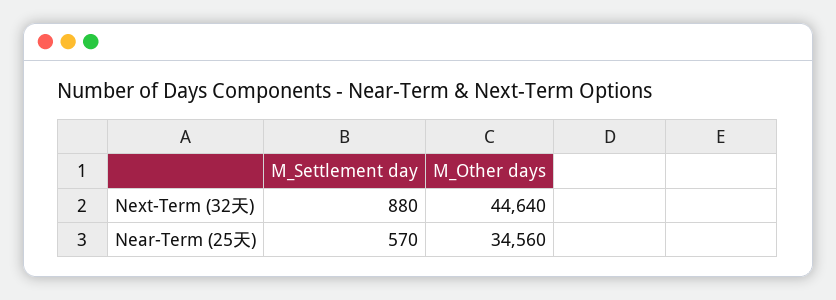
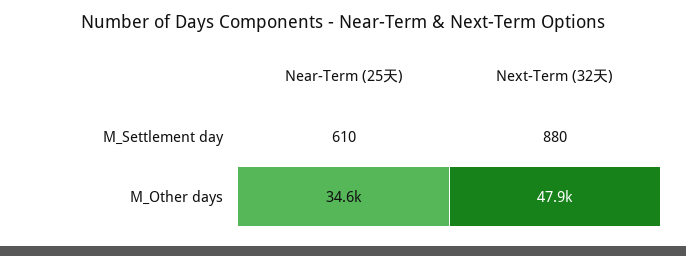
M_Other days, Next-Term (32天): 44640 -> 47900
M_Settlement day, Near-Term (25天): 570 -> 610

